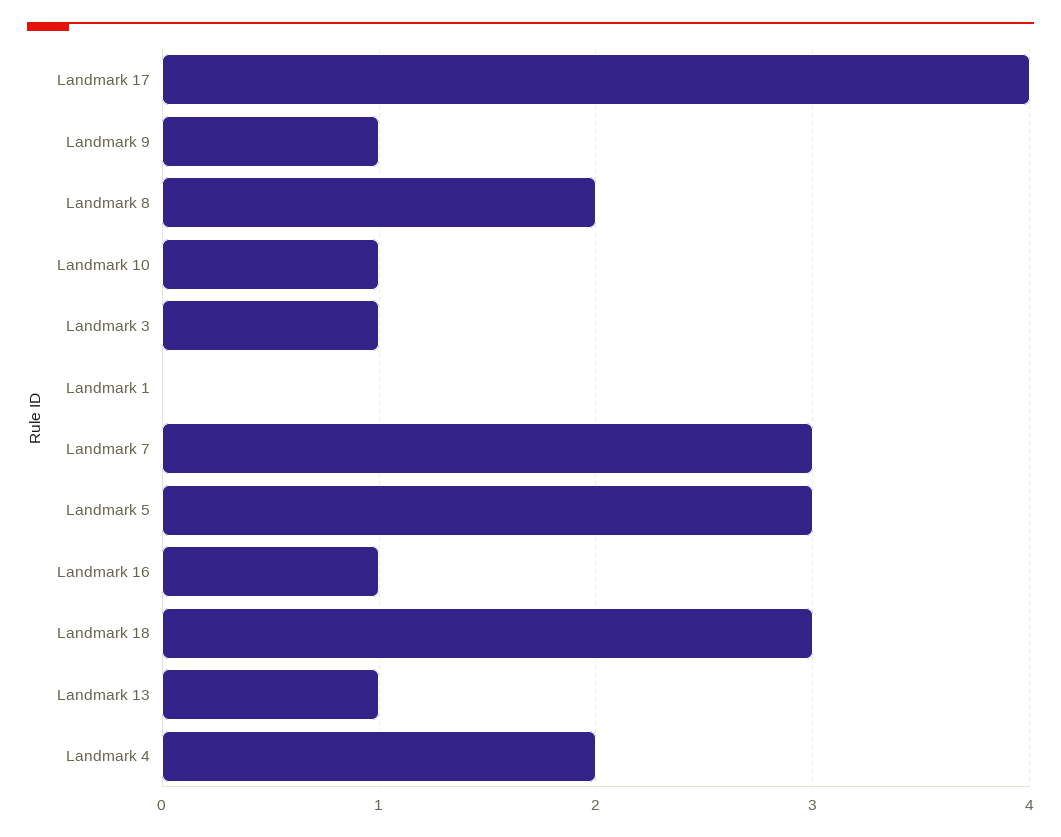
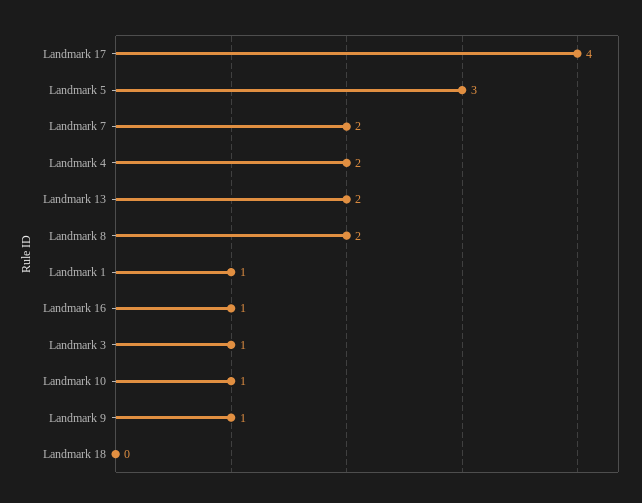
Landmark 1: 0 -> 1
Landmark 7: 3 -> 2
Landmark 18: 3 -> 0
Landmark 13: 1 -> 2

